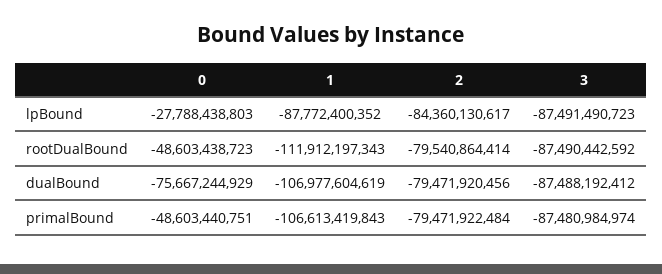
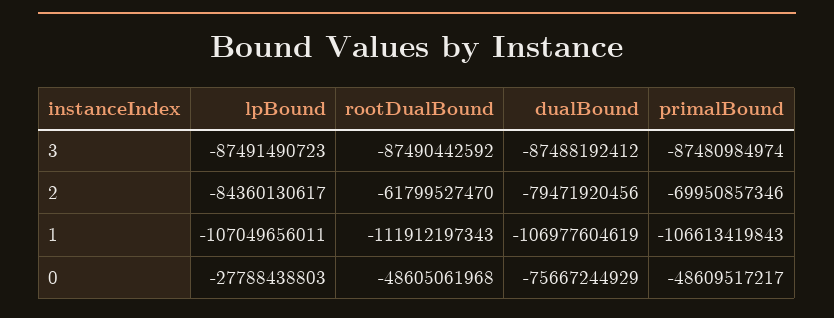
1, lpBound: -87772400352 -> -107049656011
0, rootDualBound: -48603438723 -> -48605061968
2, rootDualBound: -79540864414 -> -61799527470
0, primalBound: -48603440751 -> -48609517217
2, primalBound: -79471922484 -> -69950857346

